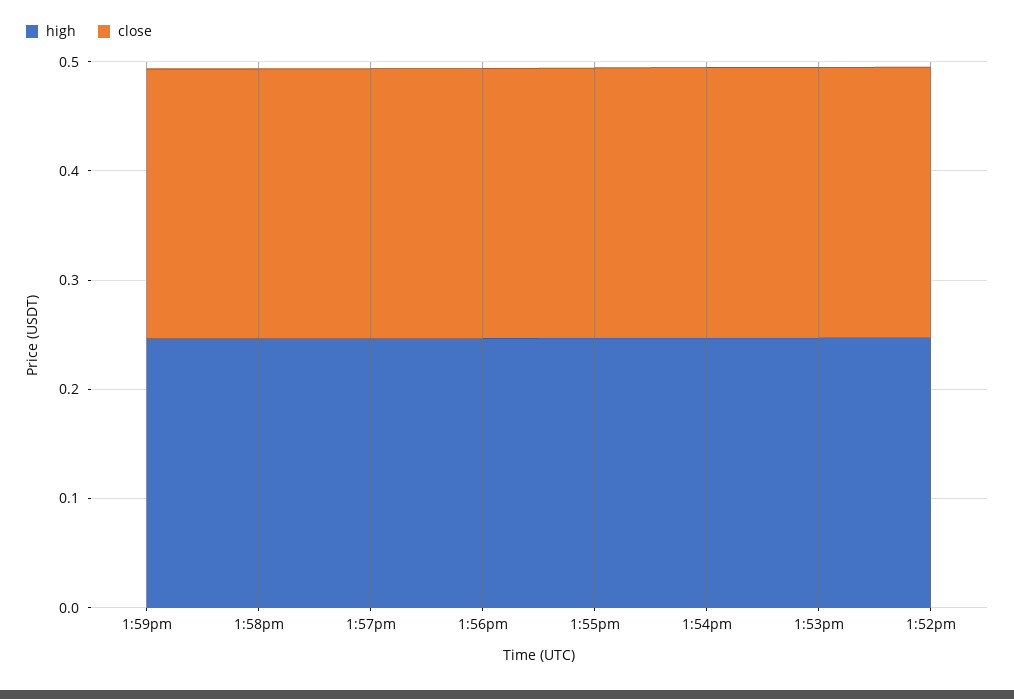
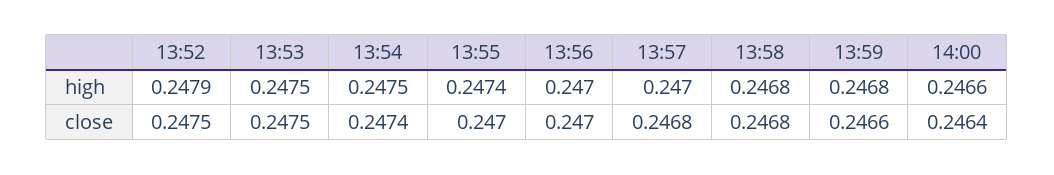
high, 14:00: none -> 0.2466
close, 14:00: none -> 0.2464

